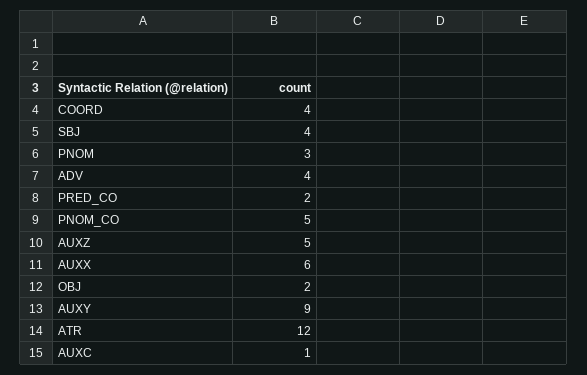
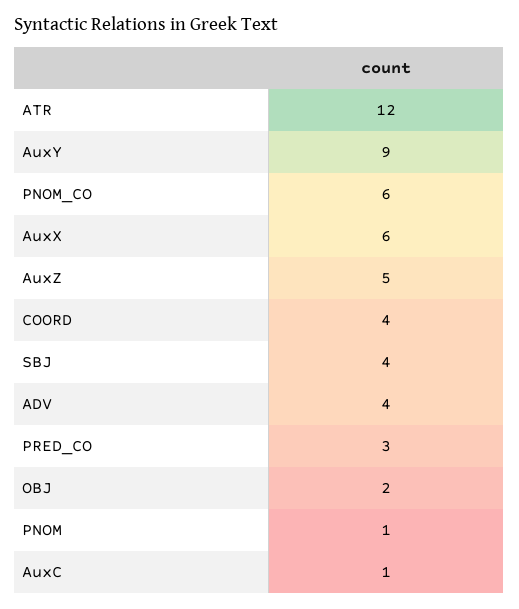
PNOM: 3 -> 1
PRED_CO: 2 -> 3
PNOM_CO: 5 -> 6

